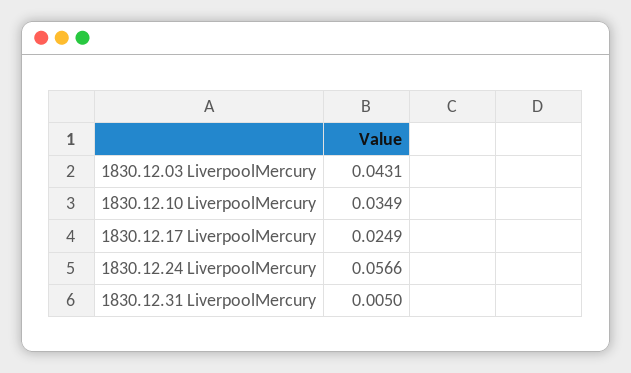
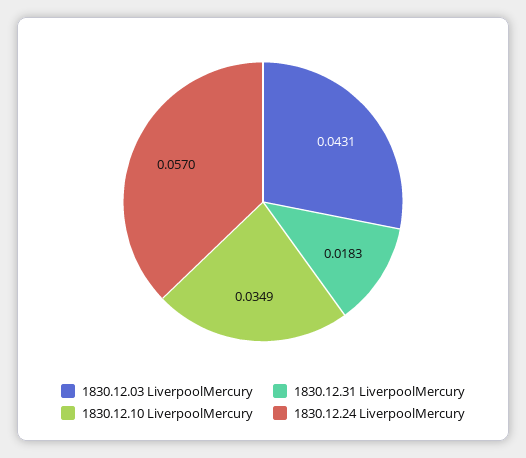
1830.12.17 LiverpoolMercury: 0.0249 -> none
1830.12.24 LiverpoolMercury: 0.0566 -> 0.057
1830.12.31 LiverpoolMercury: 0.005 -> 0.0183

